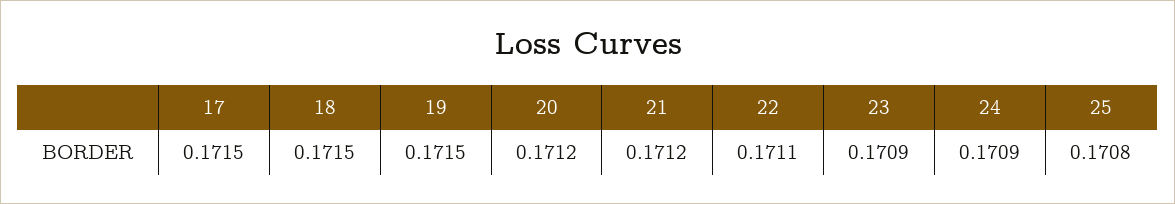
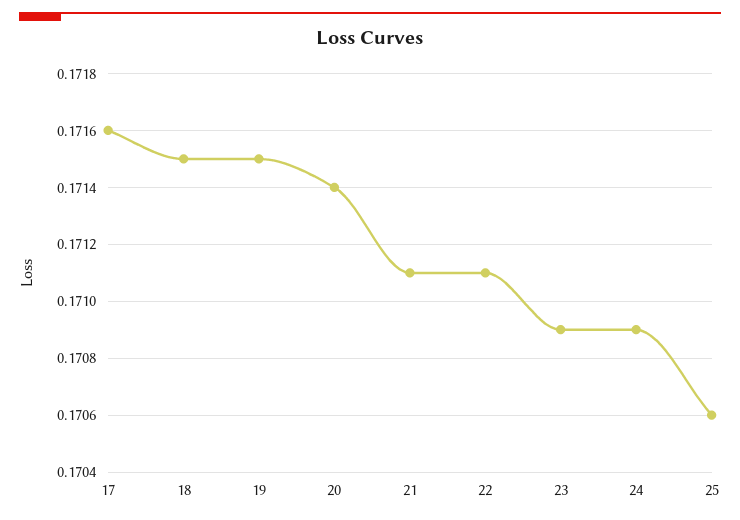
17: 0.1715 -> 0.1716
20: 0.1712 -> 0.1714
21: 0.1712 -> 0.1711
25: 0.1708 -> 0.1706

